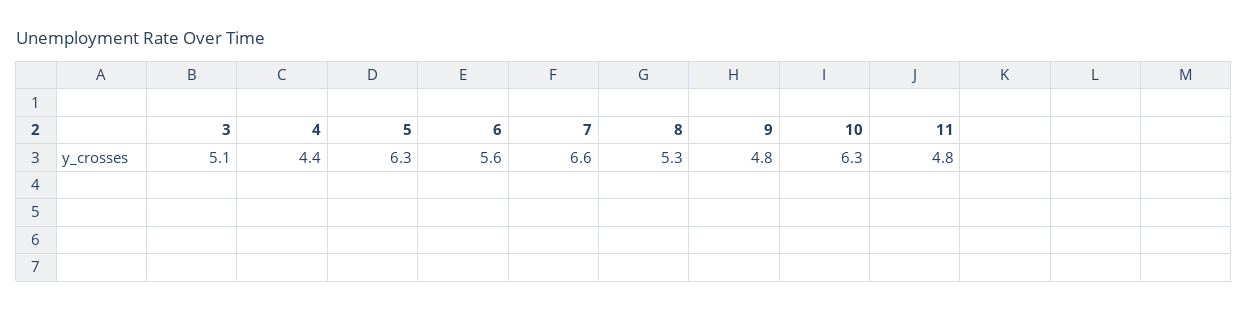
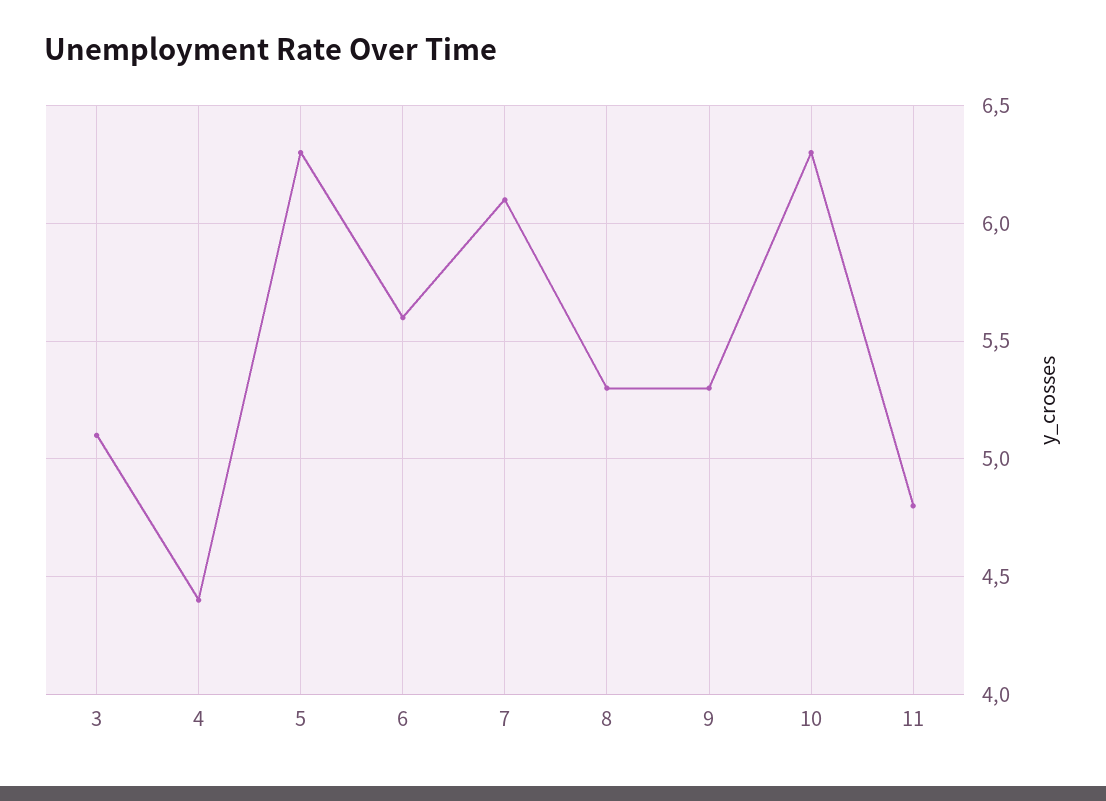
7: 6.6 -> 6.1
9: 4.8 -> 5.3

